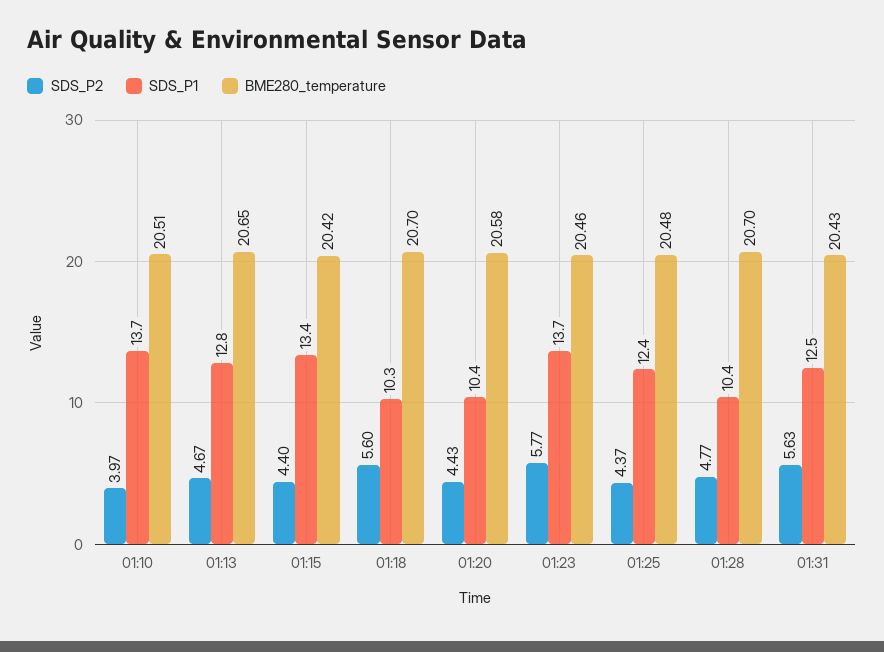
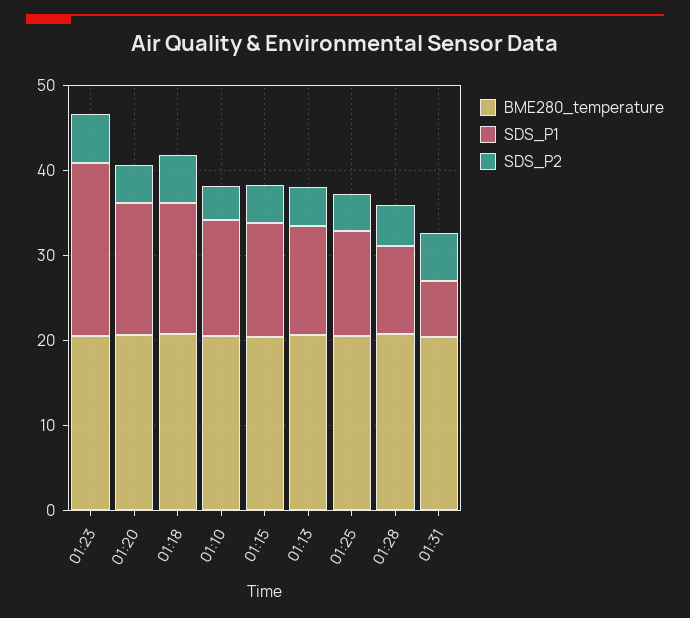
SDS_P1, 01:18: 10.3 -> 16
SDS_P1, 01:20: 10.4 -> 16
SDS_P1, 01:23: 13.7 -> 20
SDS_P1, 01:31: 12.5 -> 6

